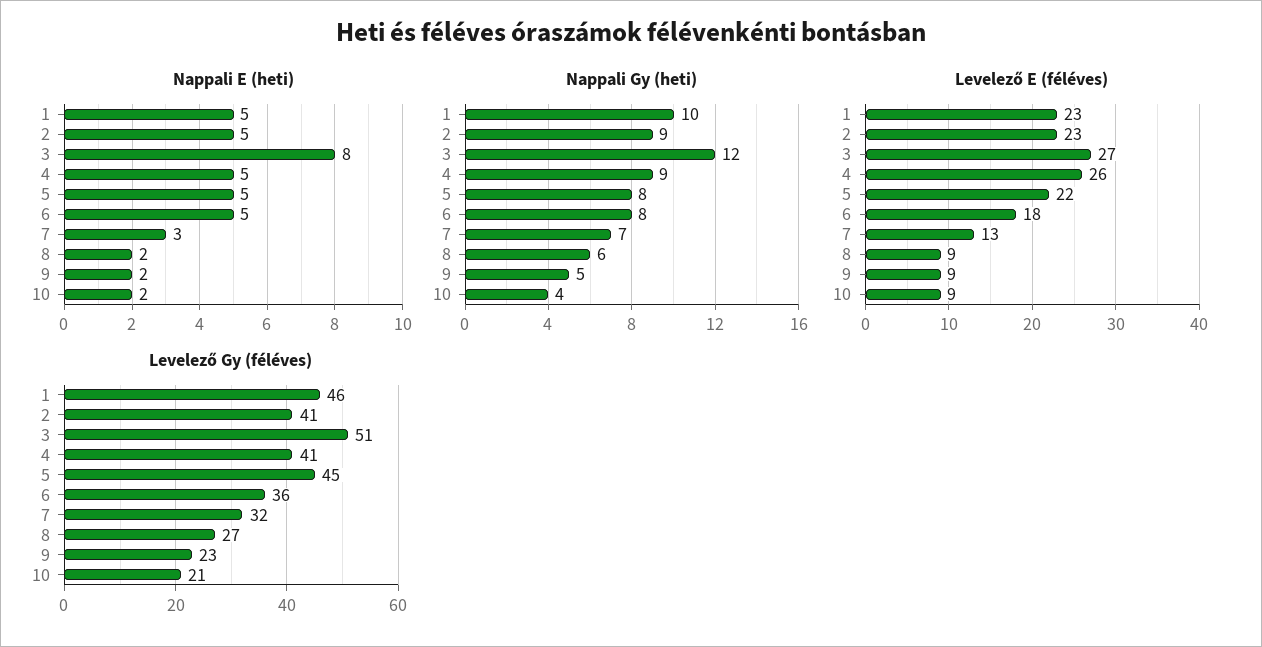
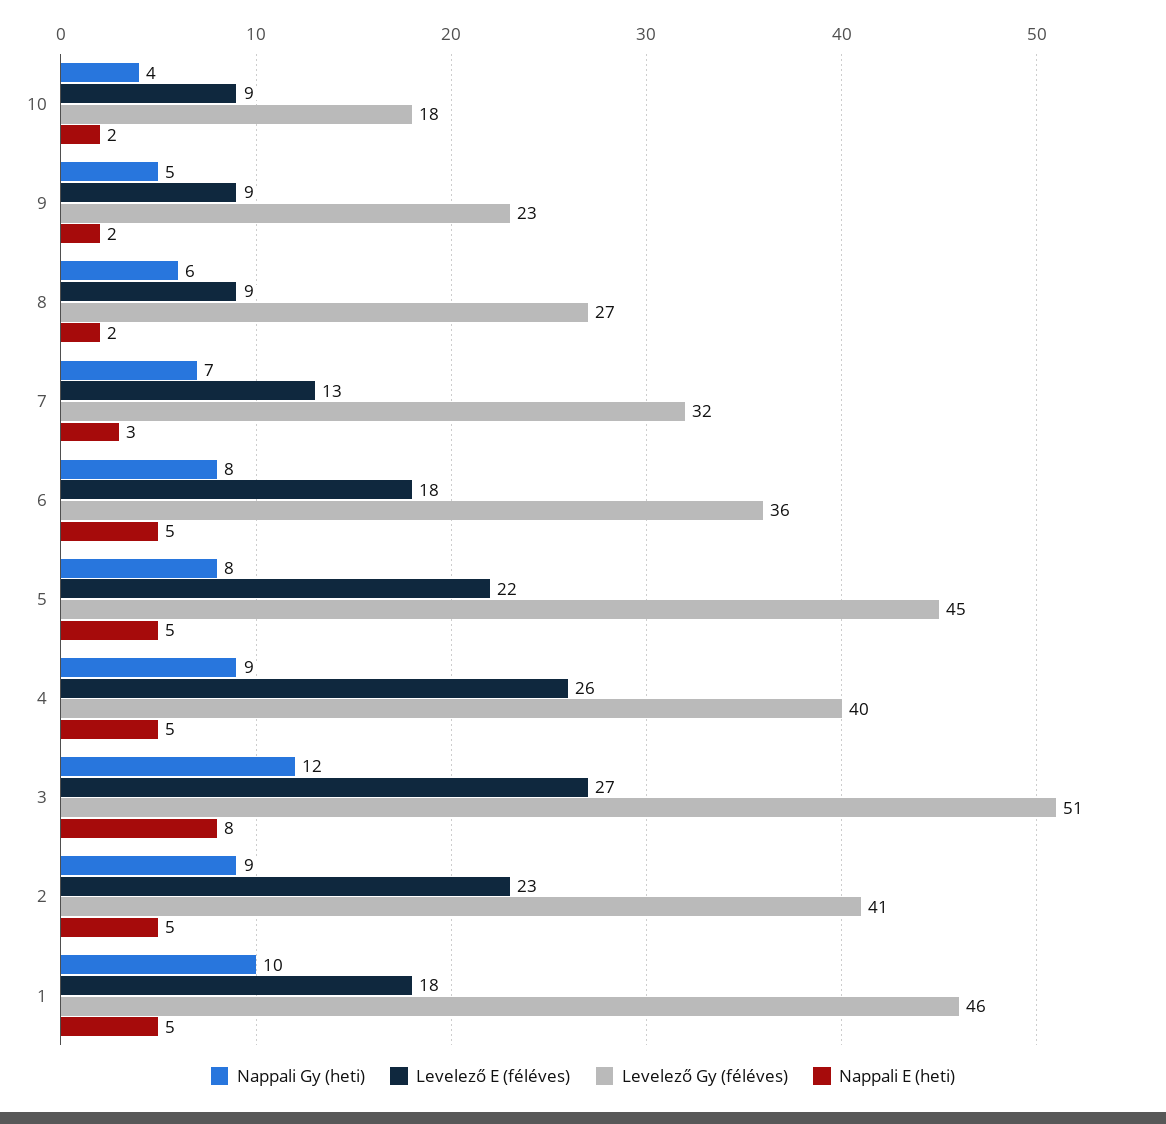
Levelező E (féléves), 1: 23 -> 18
Levelező Gy (féléves), 4: 41 -> 40
Levelező Gy (féléves), 10: 21 -> 18

